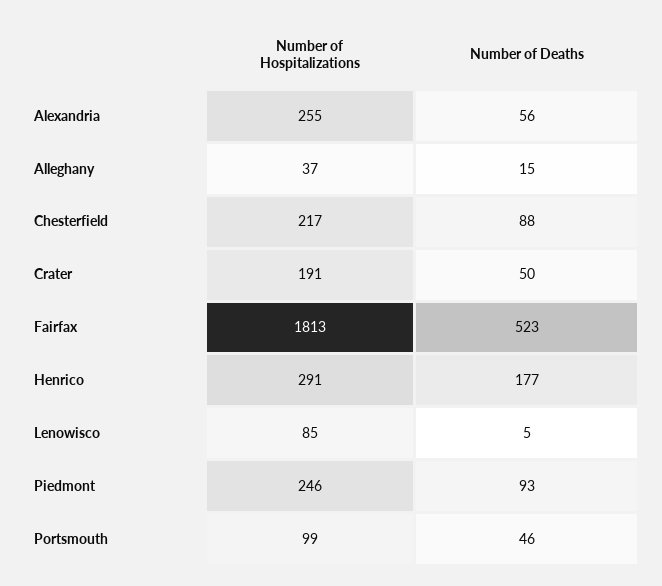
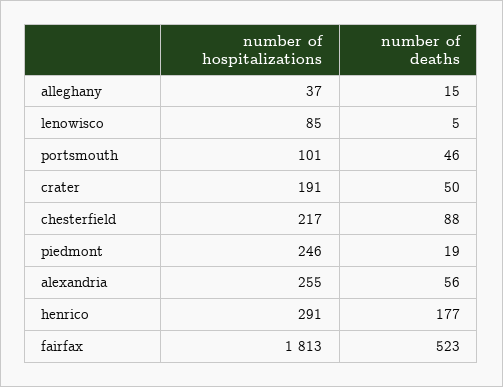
Number of Deaths, Piedmont: 93 -> 19
Number of Hospitalizations, Portsmouth: 99 -> 101

